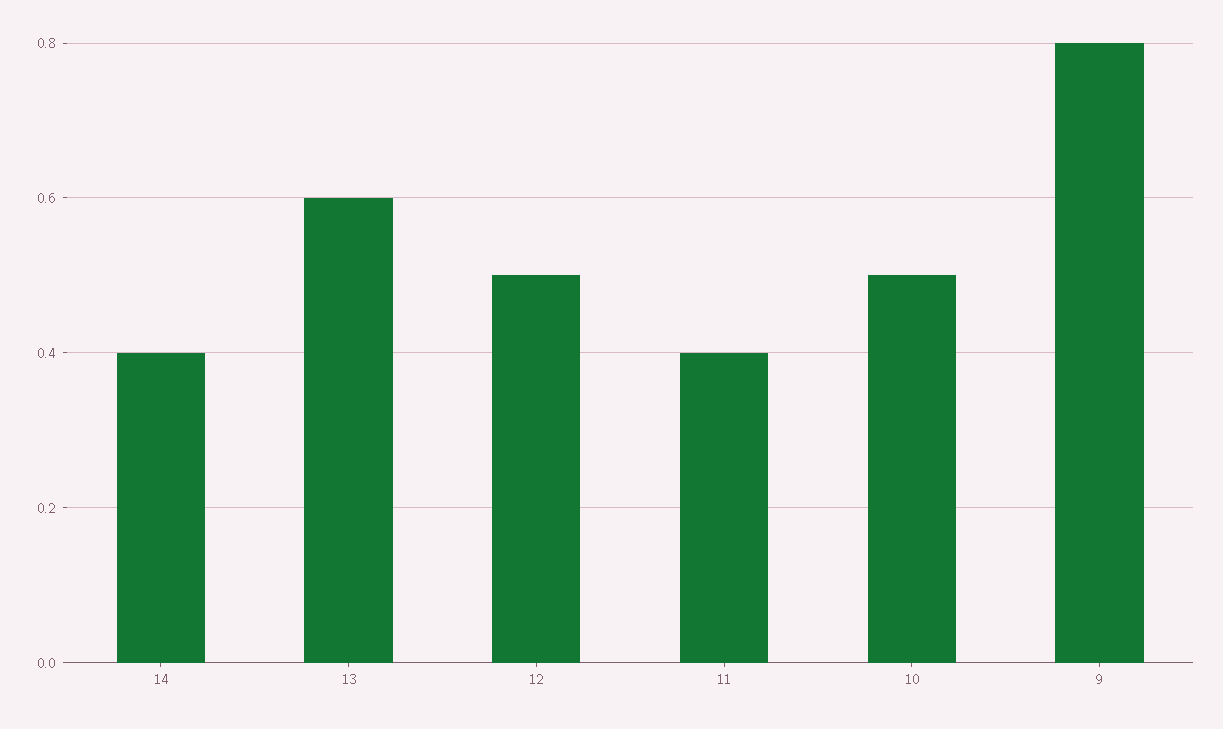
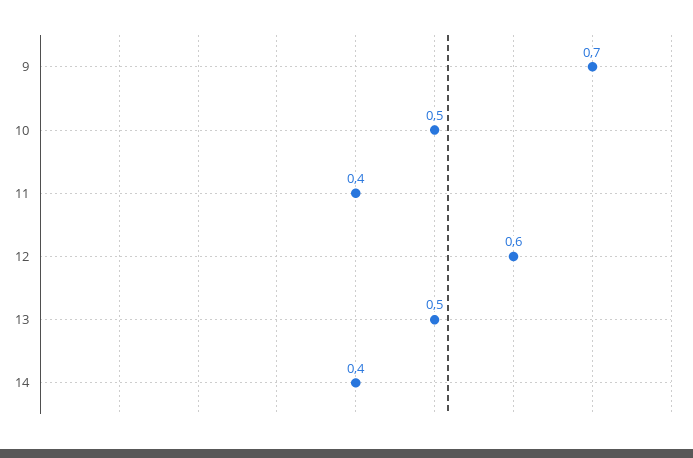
13: 0.6 -> 0.5
12: 0.5 -> 0.6
9: 0.8 -> 0.7

